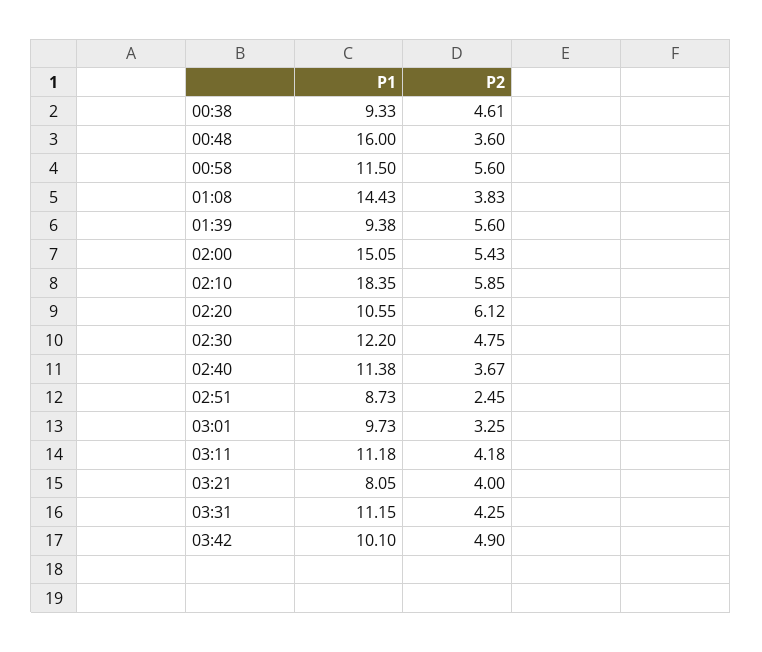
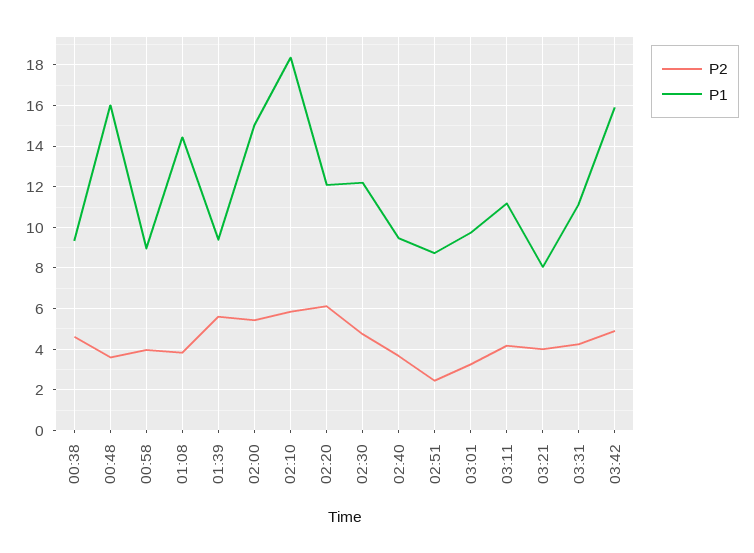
P1, 00:58: 11.5 -> 9
P2, 00:58: 5.6 -> 4
P1, 02:20: 10.55 -> 12
P1, 02:40: 11.38 -> 9.5
P1, 03:42: 10.1 -> 16

